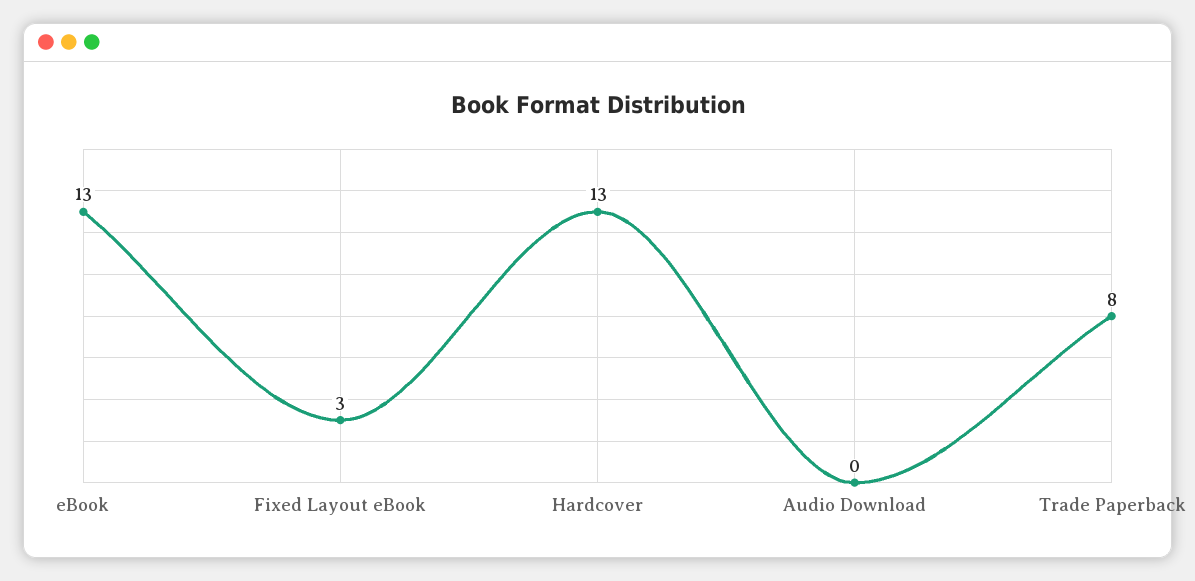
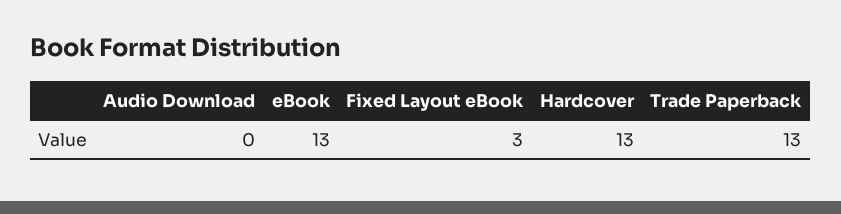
Trade Paperback: 8 -> 13

